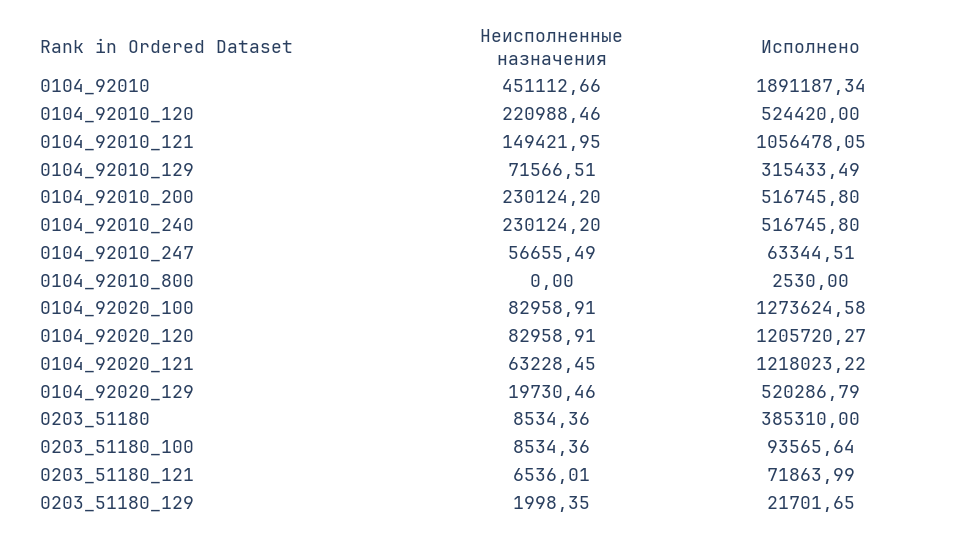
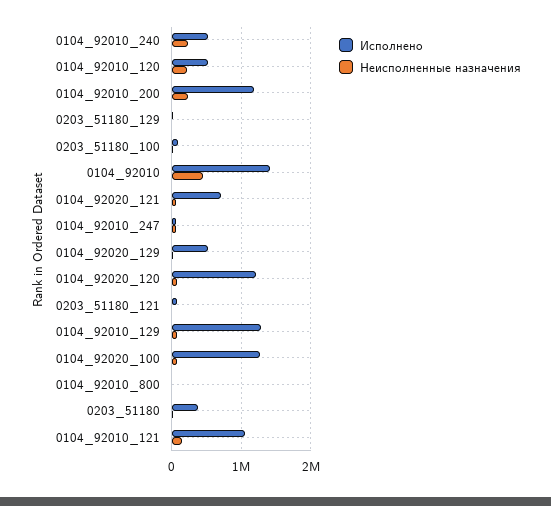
Исполнено, 0104_92010: 1891187.34 -> 1400000
Исполнено, 0104_92010_129: 315433.49 -> 1300000
Исполнено, 0104_92010_200: 516745.8 -> 1200000
Исполнено, 0104_92020_121: 1218023.22 -> 700000

